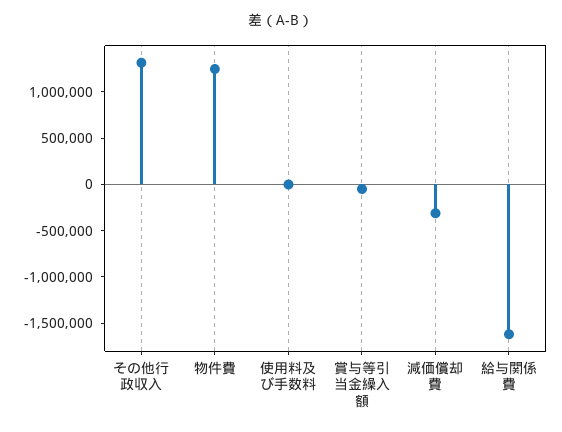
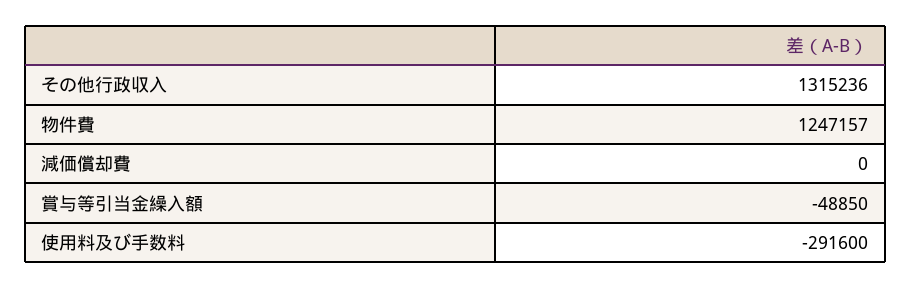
使用料及び手数料: 0 -> -291600
減価償却費: -300000 -> 0
給与関係費: -1600000 -> none

